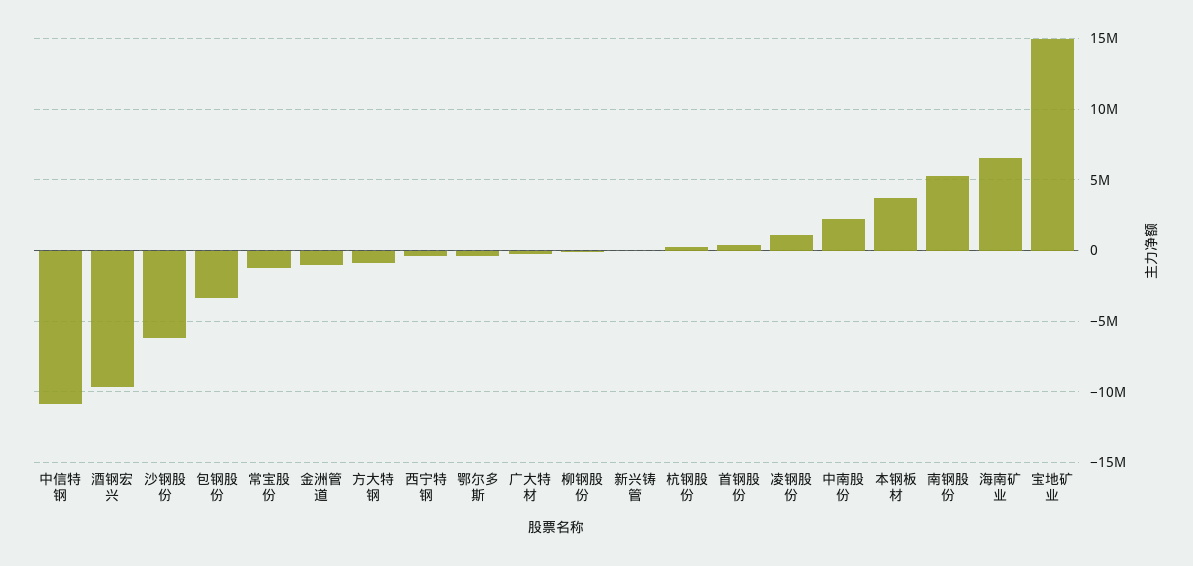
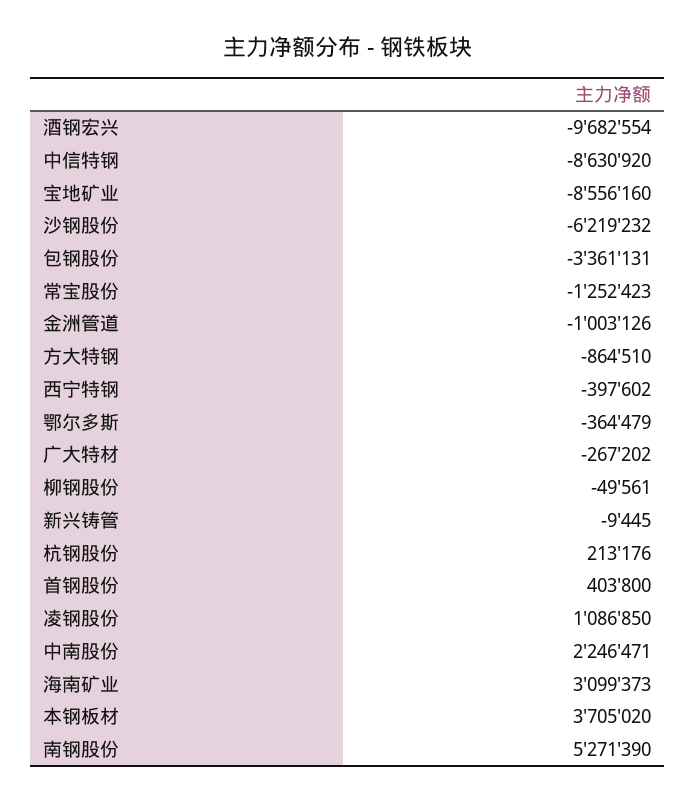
中信特钢: -11000000 -> -8630920
海南矿业: 6500000 -> 3099373
宝地矿业: 15000000 -> -8556160

